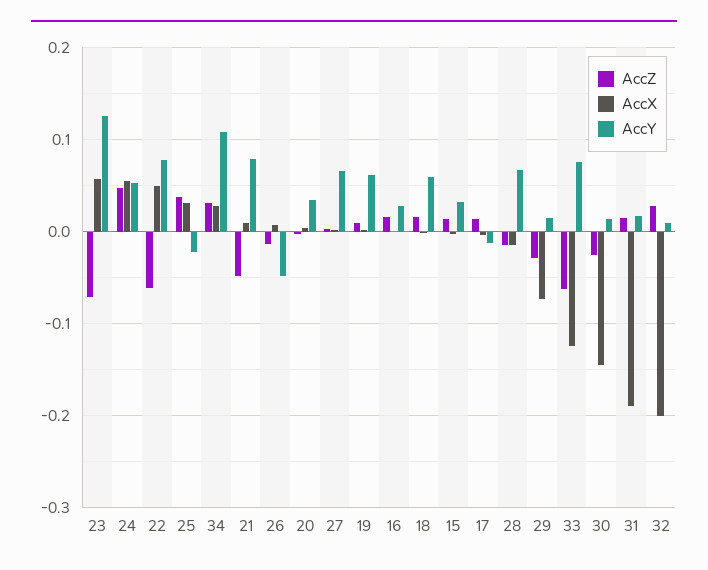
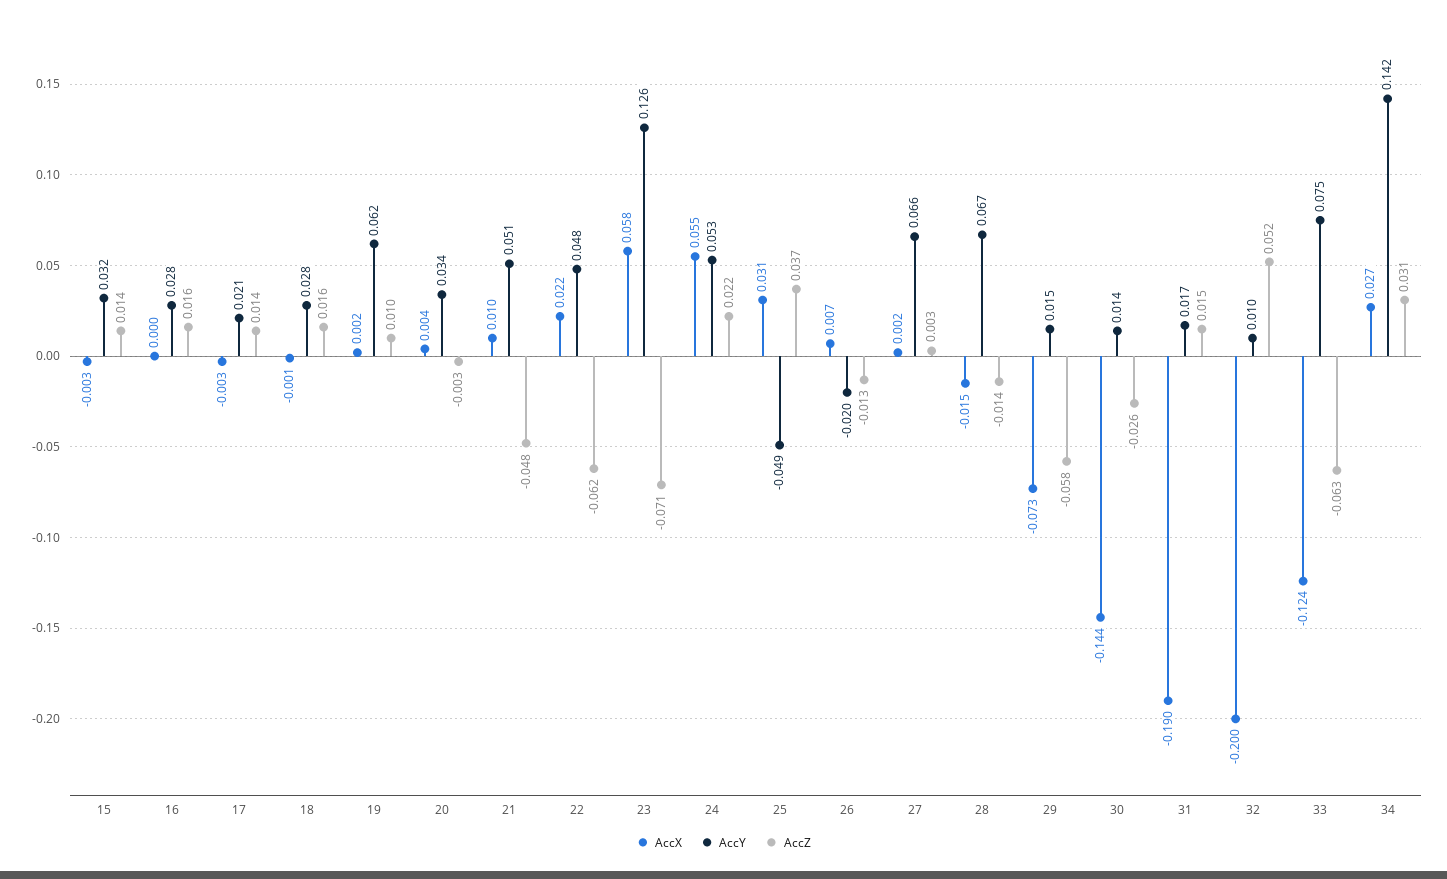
AccZ, 24: 0.05 -> 0.022
AccX, 22: 0.05 -> 0.022
AccY, 22: 0.08 -> 0.048
AccY, 25: -0.02 -> -0.049
AccY, 34: 0.11 -> 0.142
AccY, 21: 0.08 -> 0.051
AccY, 26: -0.05 -> -0.02
AccY, 18: 0.06 -> 0.028
AccY, 17: -0.01 -> 0.021
AccZ, 29: -0.03 -> -0.058
AccZ, 32: 0.03 -> 0.052

